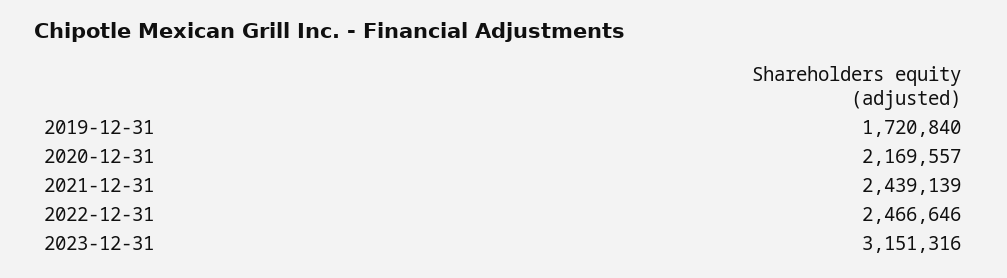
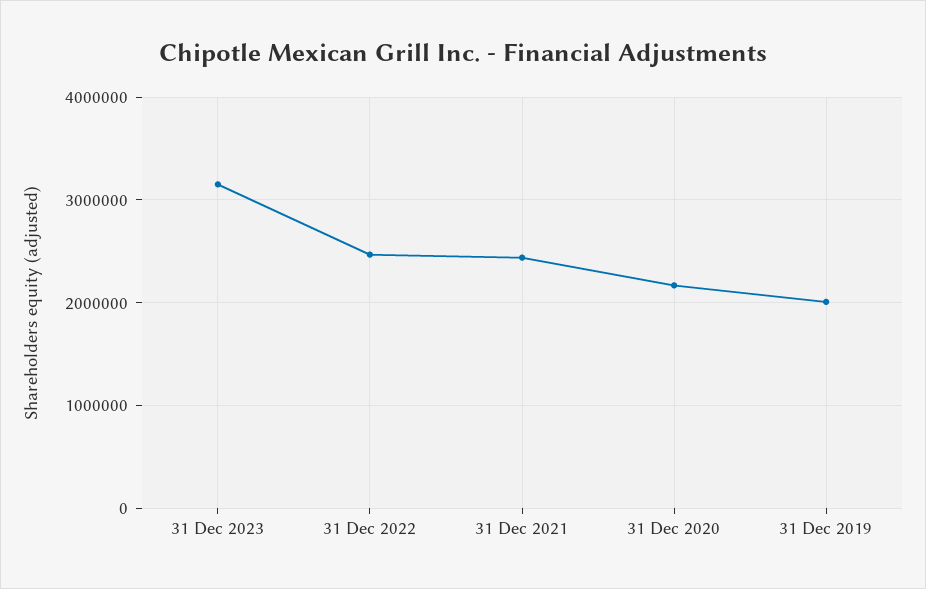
2019-12-31: 1720840 -> 2000000

